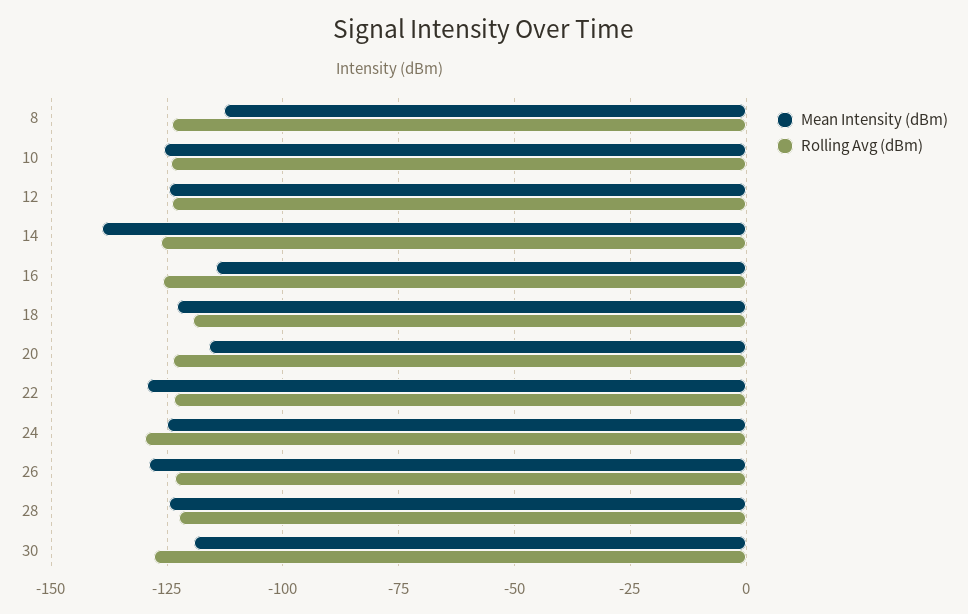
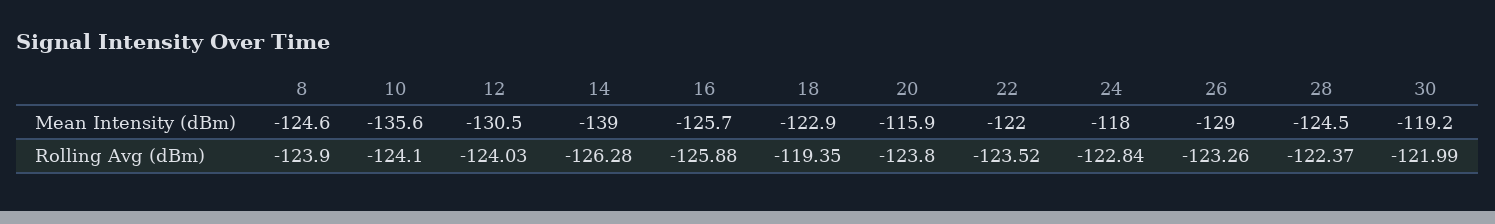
Mean Intensity (dBm), 8: -112.5 -> -124.6
Mean Intensity (dBm), 10: -125 -> -135.6
Mean Intensity (dBm), 12: -125 -> -130.5
Mean Intensity (dBm), 16: -115 -> -125.7
Mean Intensity (dBm), 22: -130 -> -122
Mean Intensity (dBm), 24: -125 -> -118
Rolling Avg (dBm), 24: -130 -> -122.84
Rolling Avg (dBm), 30: -127.5 -> -121.99

